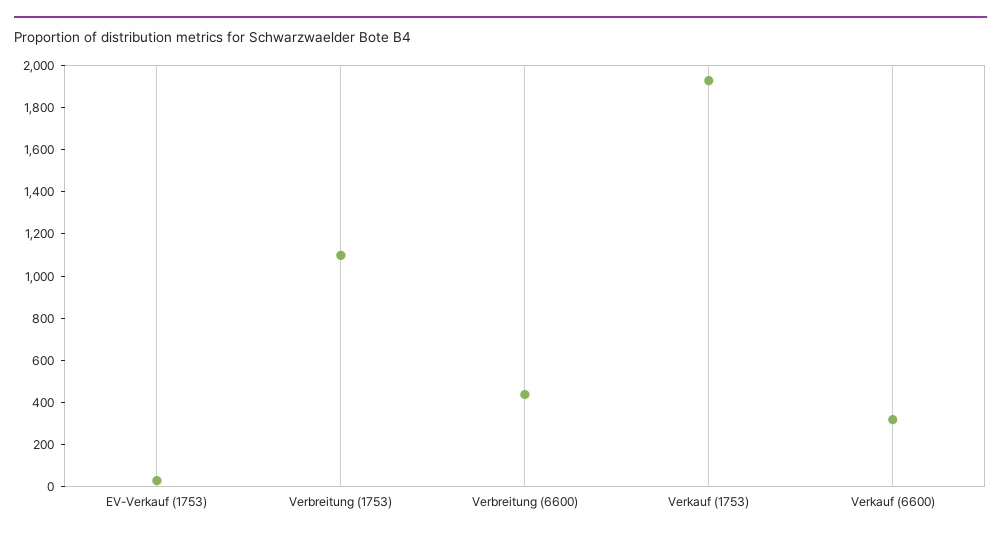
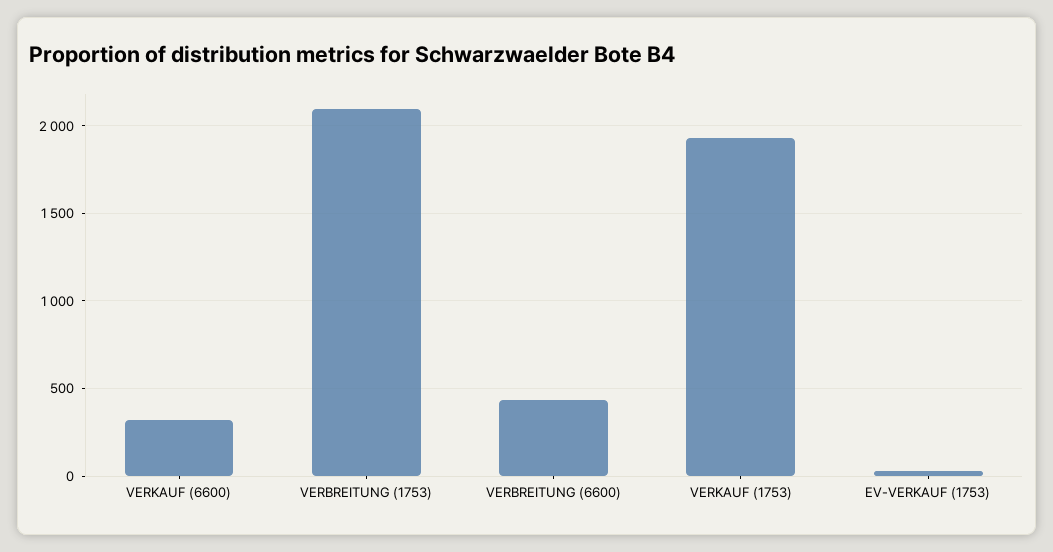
Verbreitung (1753): 1100 -> 2100

